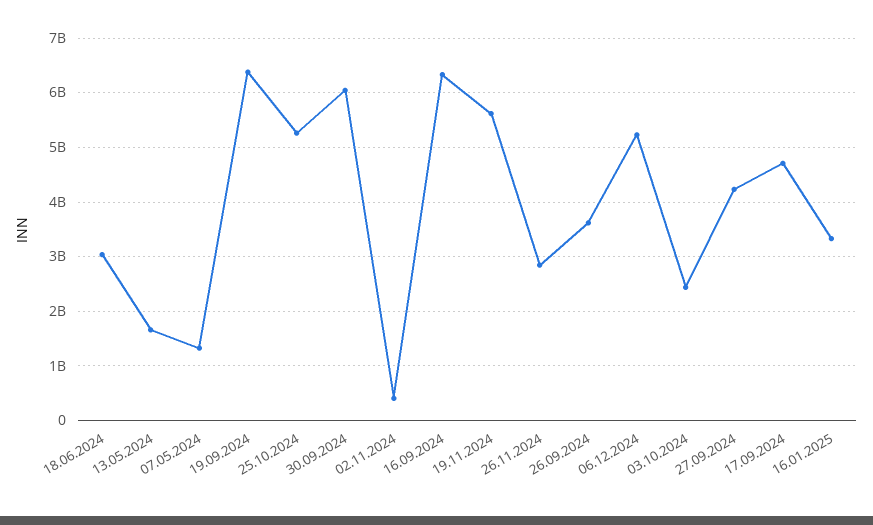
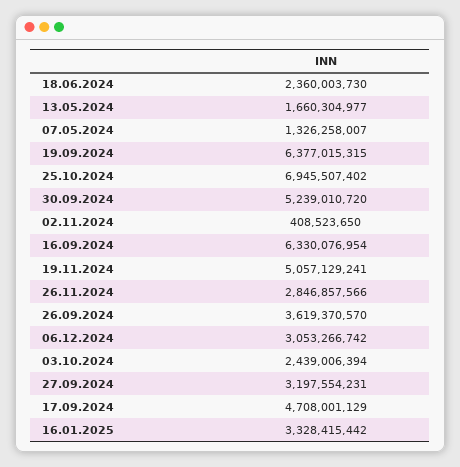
18.06.2024: 3000000000 -> 2360003730
25.10.2024: 5200000000 -> 6945507402
30.09.2024: 6000000000 -> 5239010720
19.11.2024: 5600000000 -> 5057129241
06.12.2024: 5200000000 -> 3053266742
27.09.2024: 4200000000 -> 3197554231

